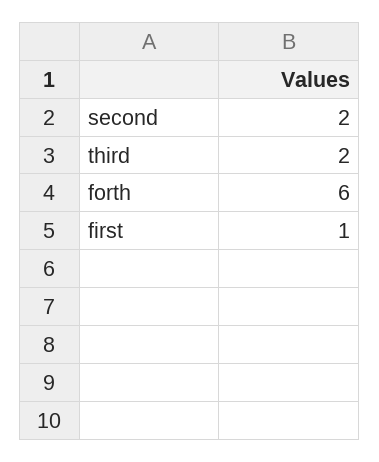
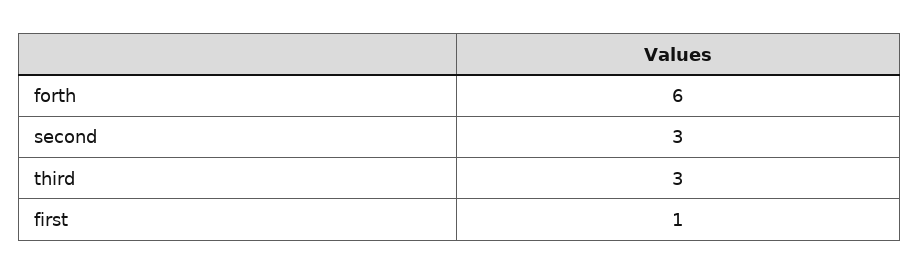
second: 2 -> 3
third: 2 -> 3

